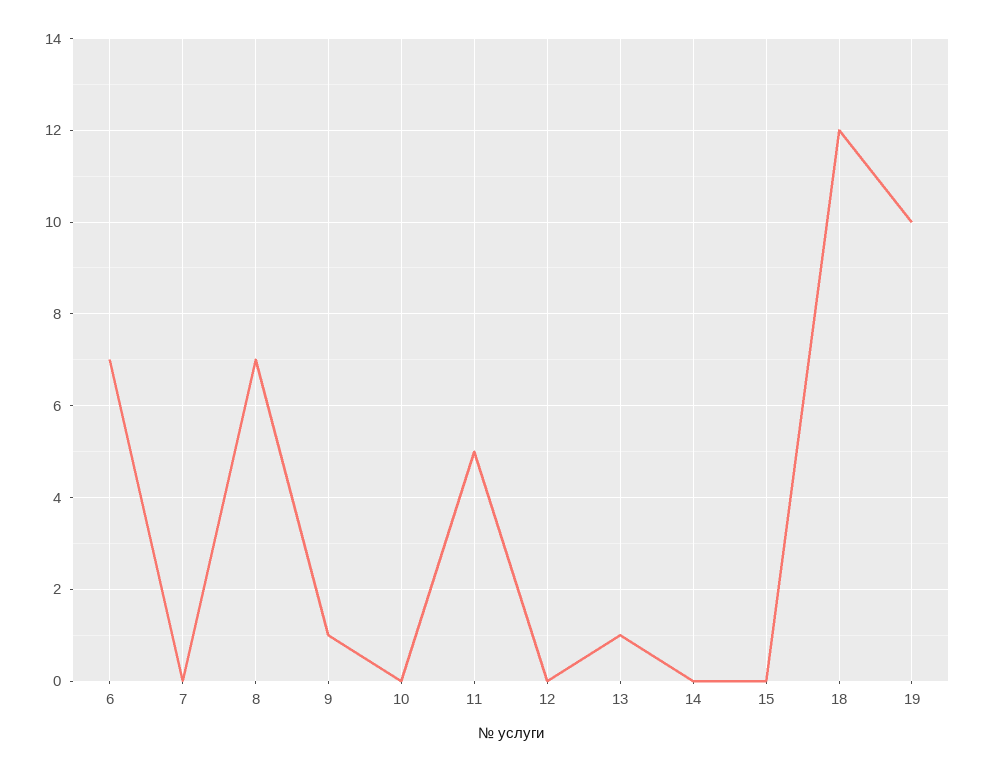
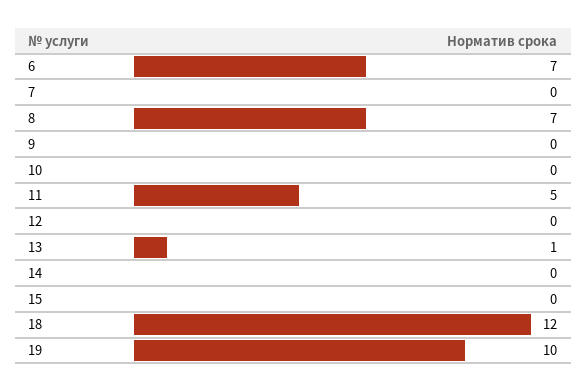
9: 1 -> 0

